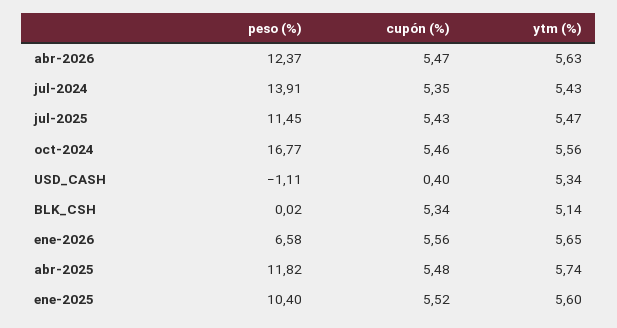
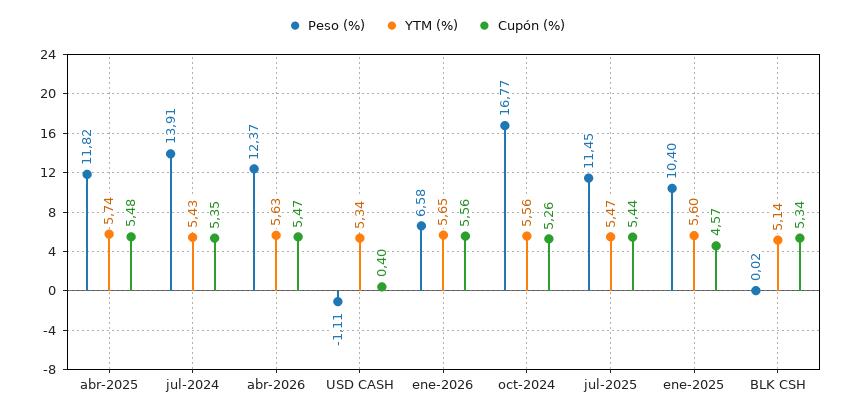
cupón (%), jul-2025: 5.43 -> 5.44
cupón (%), oct-2024: 5.46 -> 5.26
cupón (%), ene-2025: 5.52 -> 4.57

